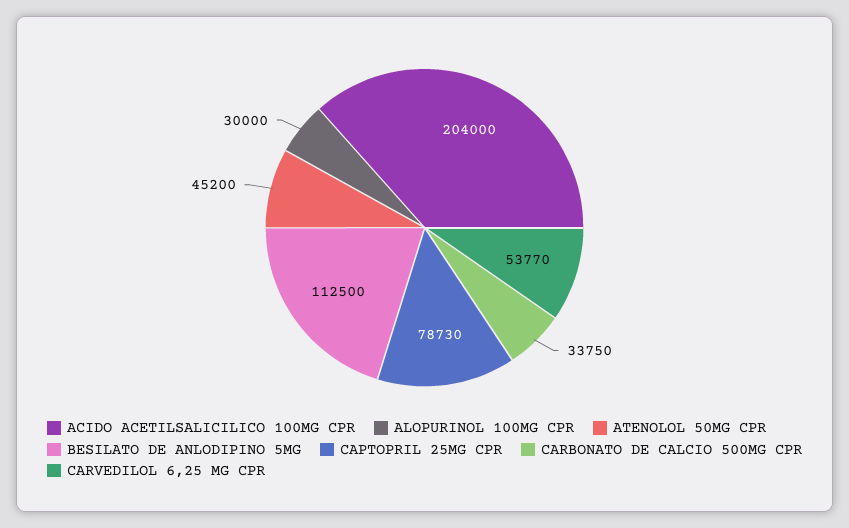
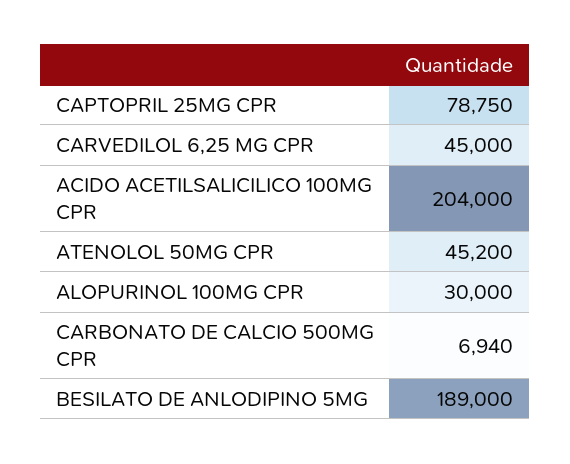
BESILATO DE ANLODIPINO 5MG: 112500 -> 189000
CAPTOPRIL 25MG CPR: 78730 -> 78750
CARBONATO DE CALCIO 500MG CPR: 33750 -> 6940
CARVEDILOL 6,25 MG CPR: 53770 -> 45000

